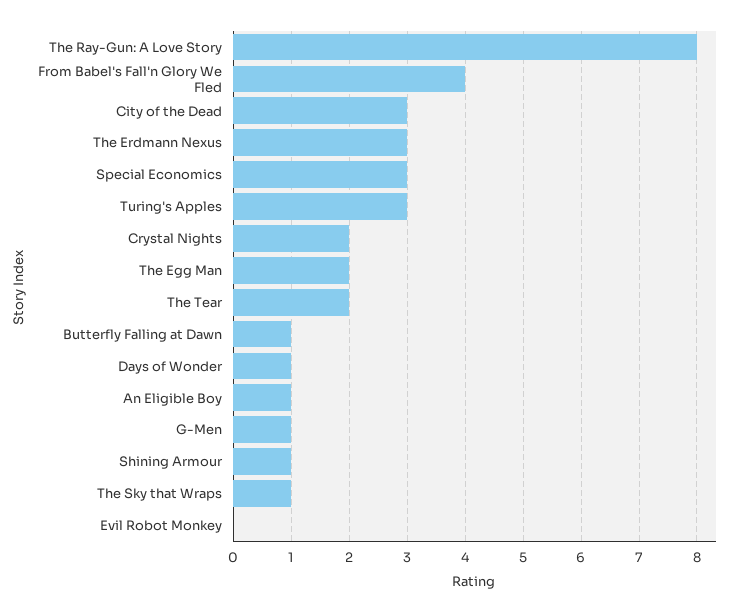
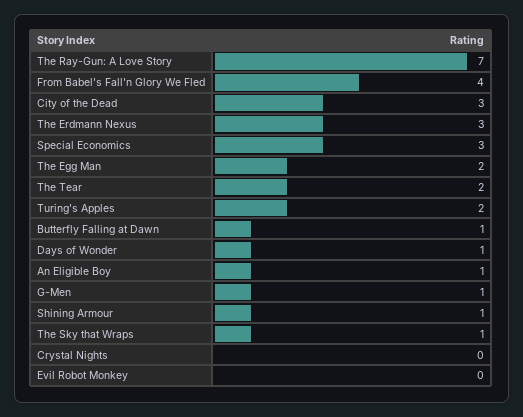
The Ray-Gun: A Love Story: 8 -> 7
Turing's Apples: 3 -> 2
Crystal Nights: 2 -> 0

